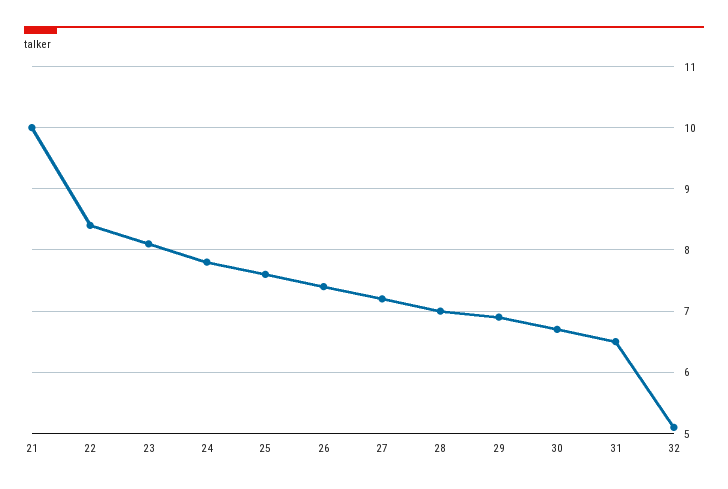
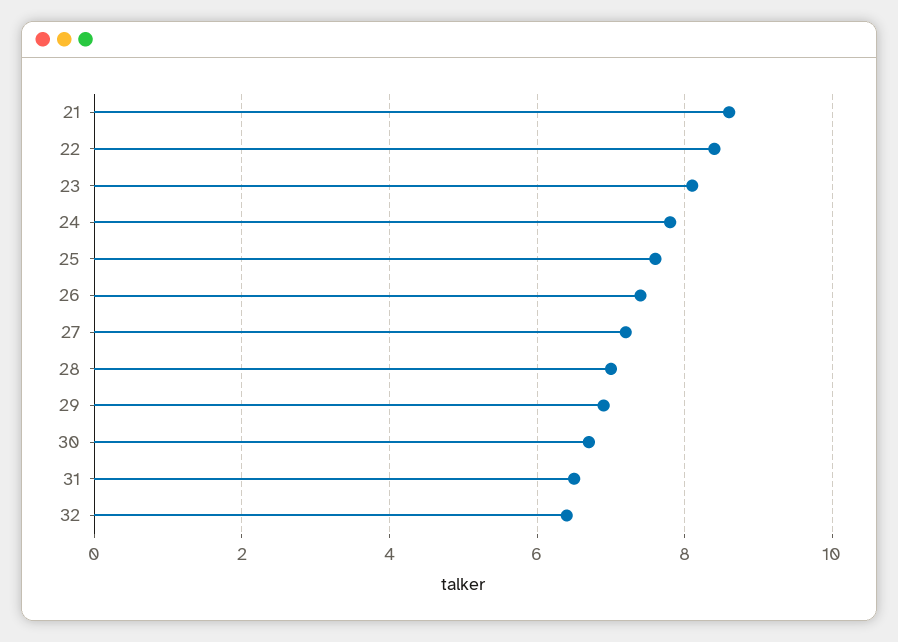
21: 10 -> 8.5
32: 5.1 -> 6.5

